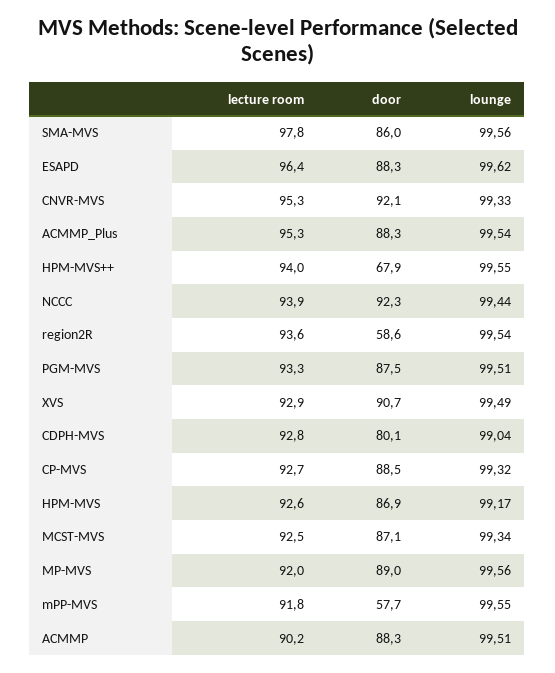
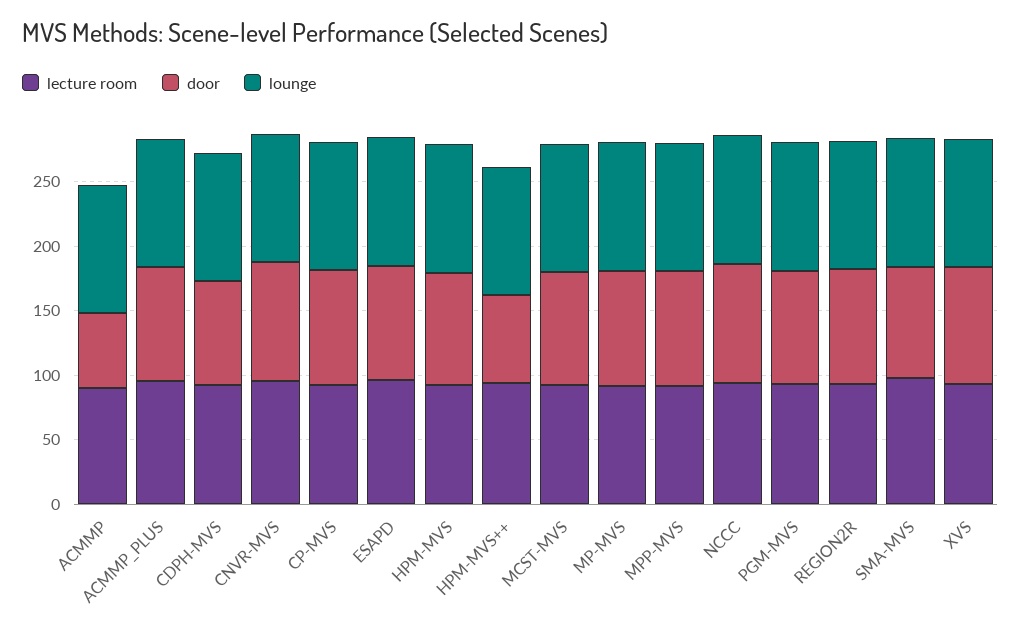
door, region2R: 58.6 -> 90
door, mPP-MVS: 57.7 -> 90
door, ACMMP: 88.3 -> 60

